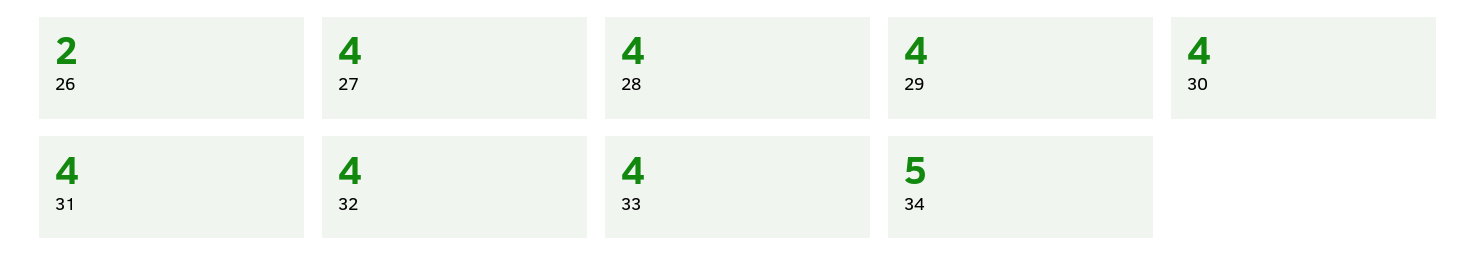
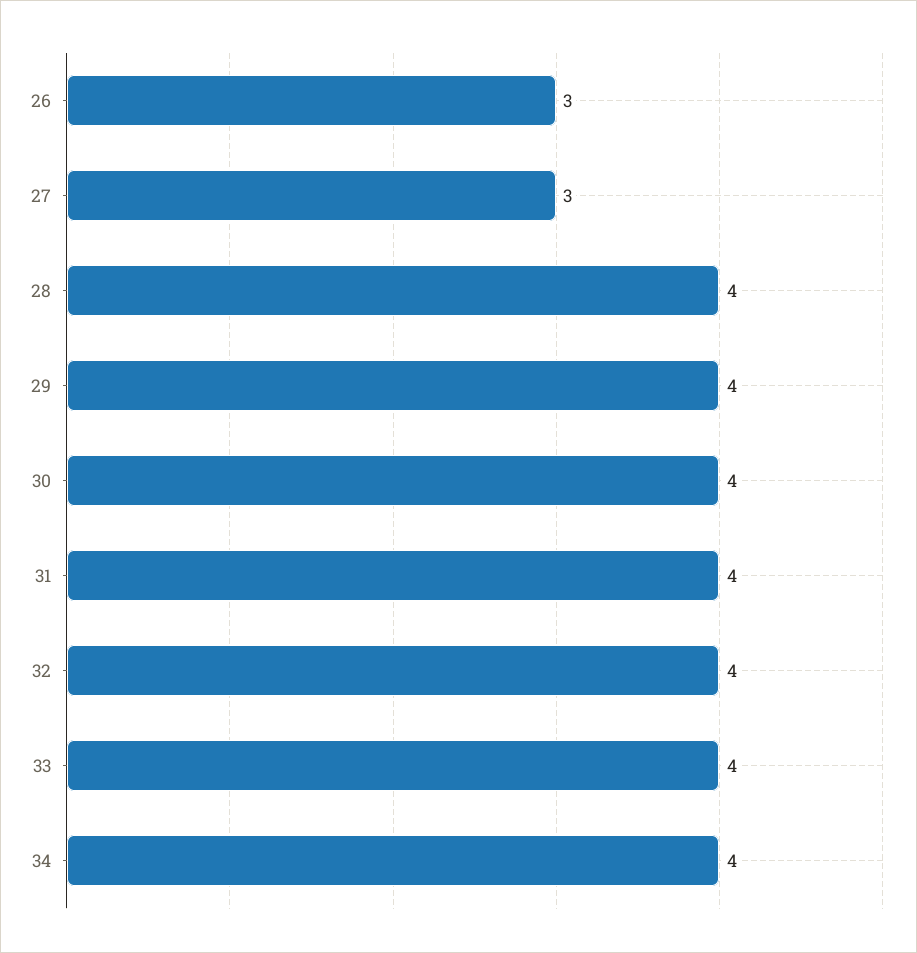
26: 2 -> 3
27: 4 -> 3
34: 5 -> 4

